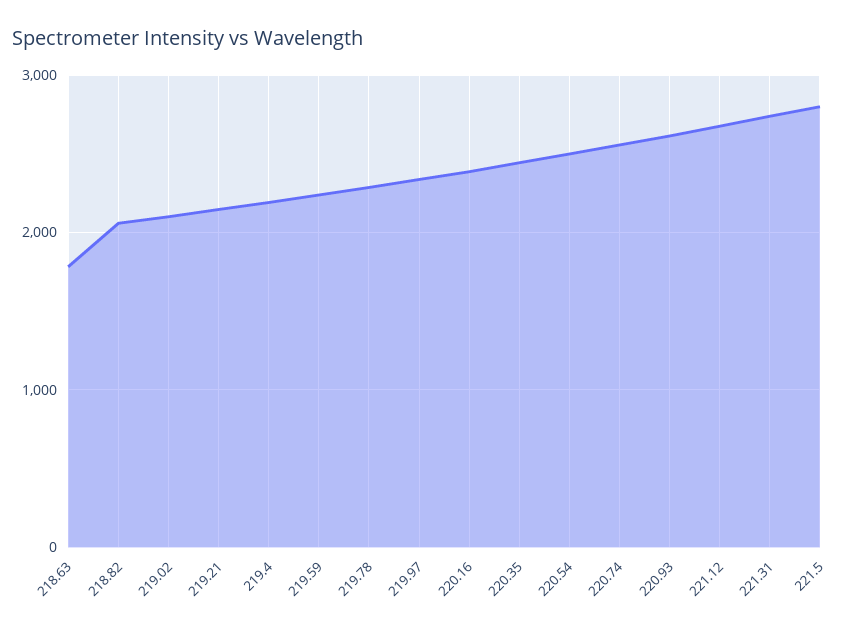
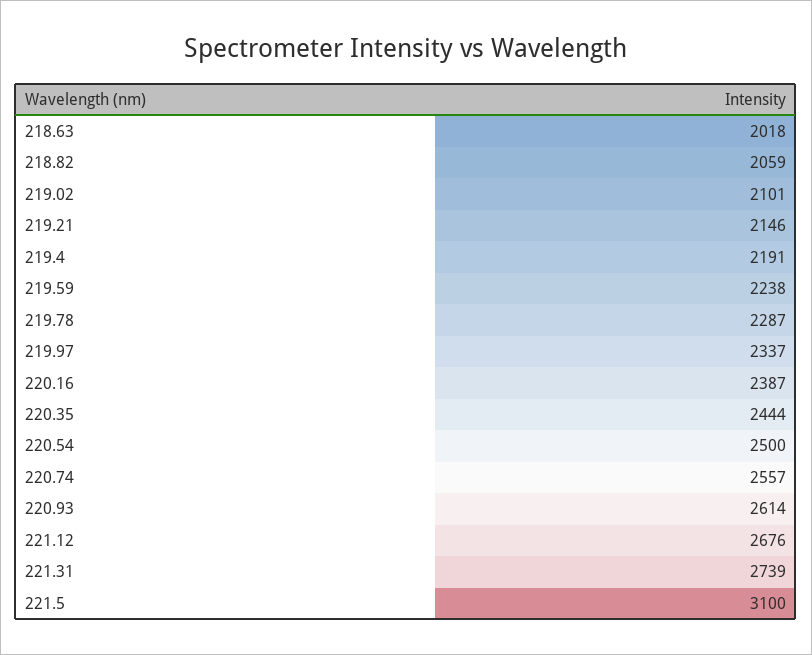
218.63: 1800 -> 2018
221.5: 2800 -> 3100

